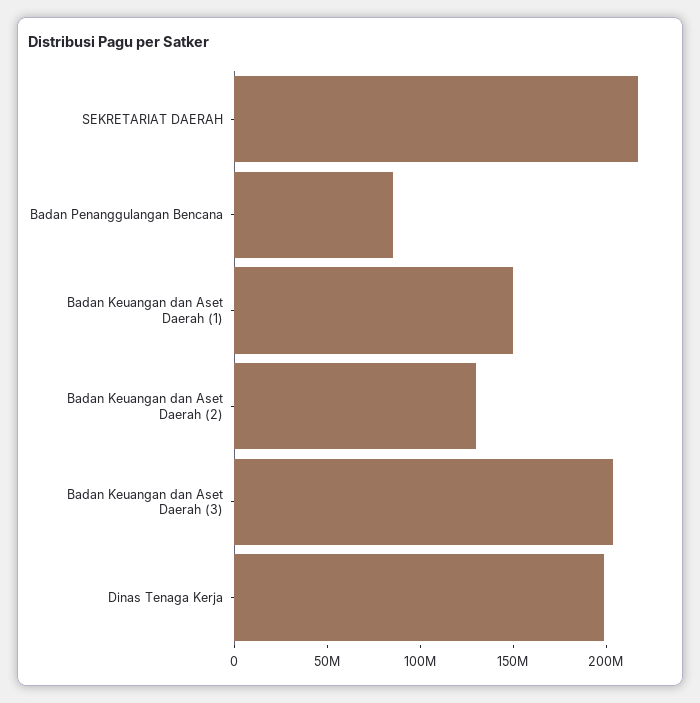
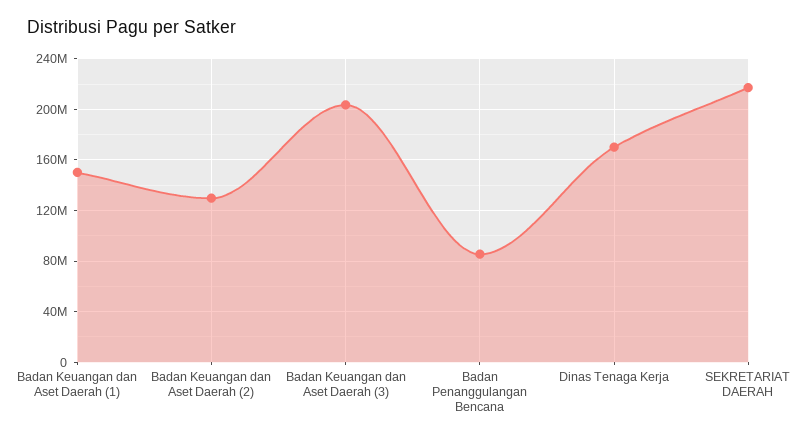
Dinas Tenaga Kerja: 200000000 -> 170000000

